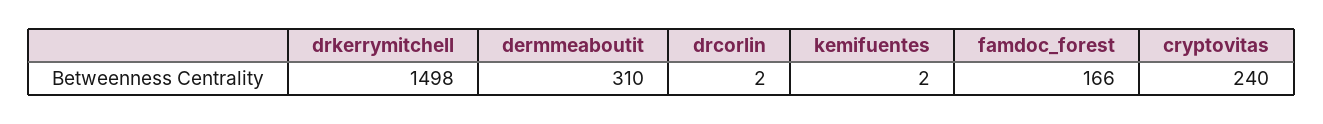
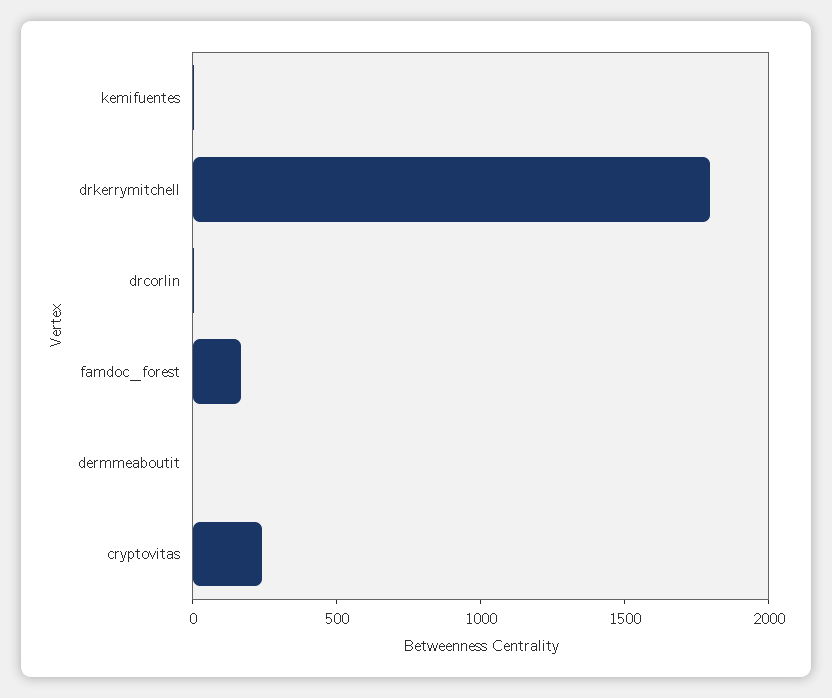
drkerrymitchell: 1498 -> 1800
dermmeaboutit: 310 -> 0

